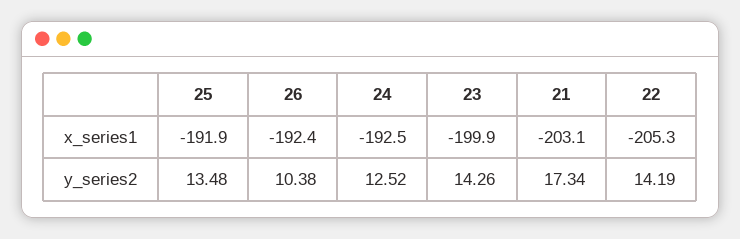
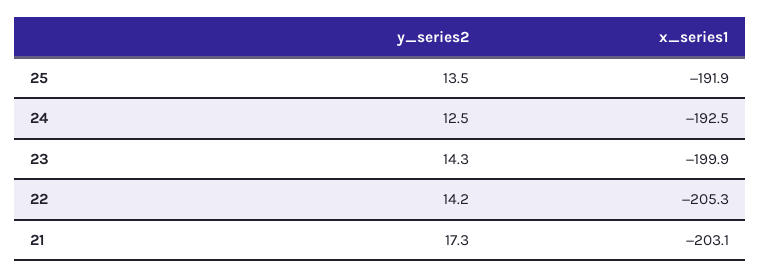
26, x_series1: -192.4 -> none
26, y_series2: 10.38 -> none

